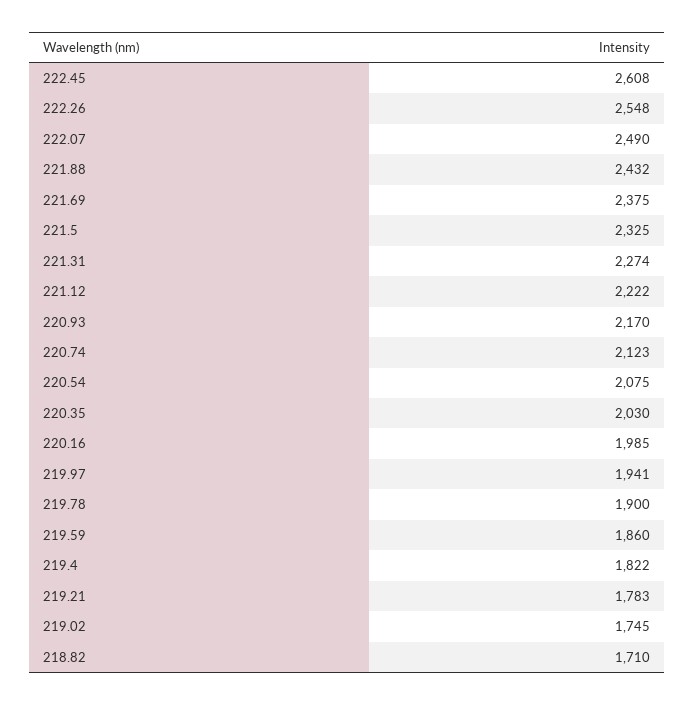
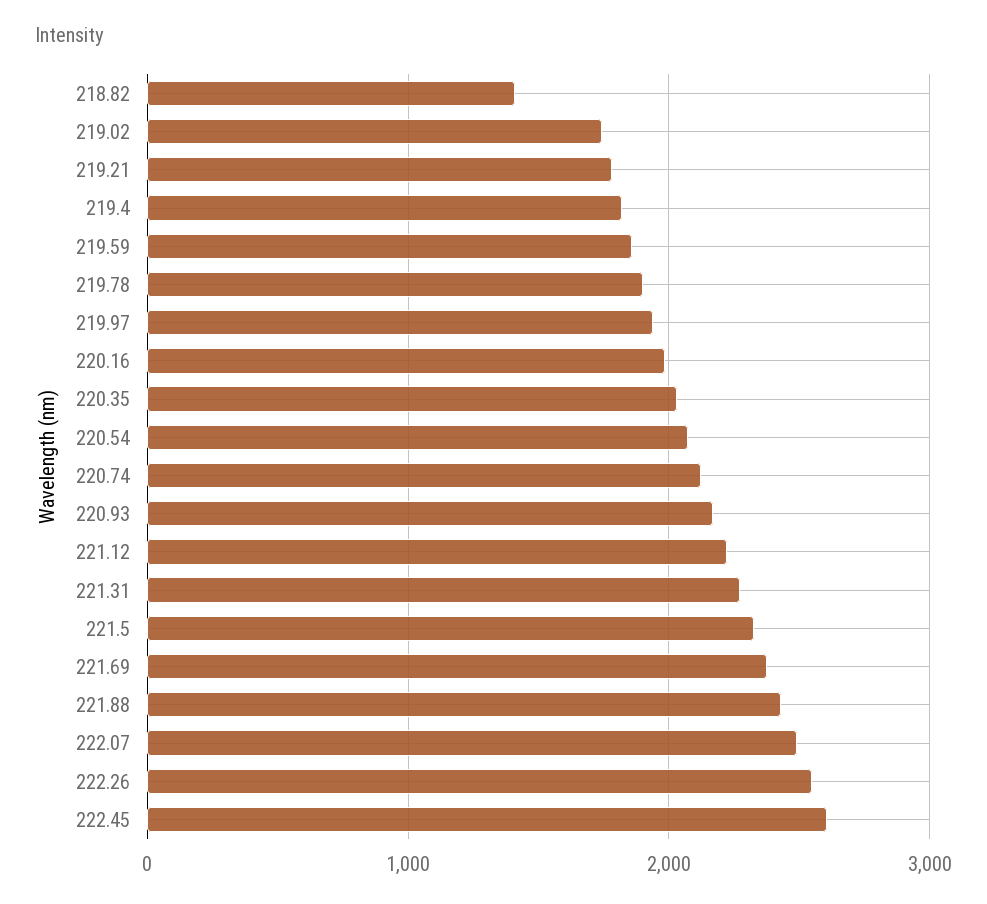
218.82: 1710 -> 1400

